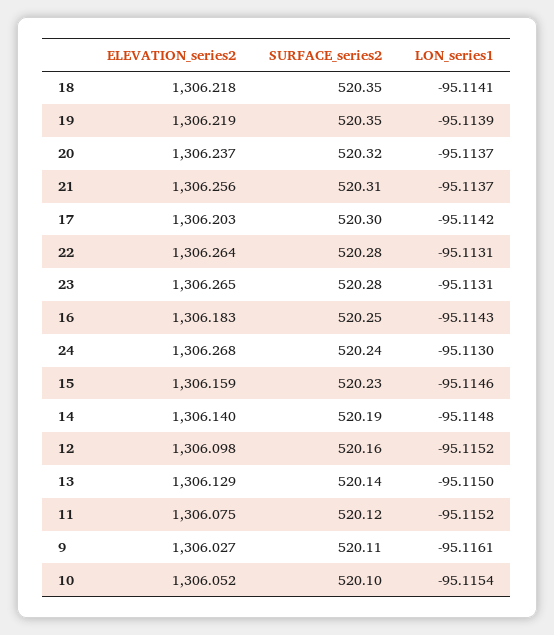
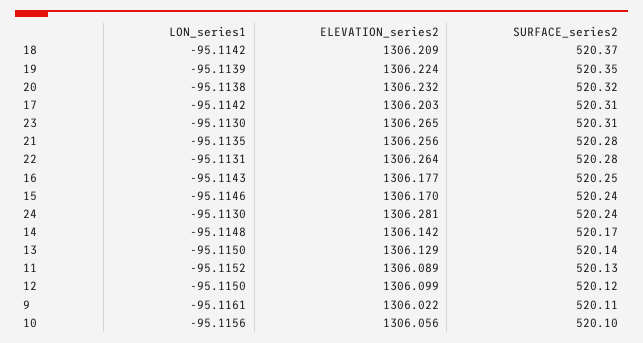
ELEVATION_series2, 18: 1306.218 -> 1306.209
SURFACE_series2, 18: 520.35 -> 520.37
LON_series1, 18: -95.1141 -> -95.1142
ELEVATION_series2, 19: 1306.219 -> 1306.224
ELEVATION_series2, 20: 1306.237 -> 1306.232
LON_series1, 20: -95.1137 -> -95.1138
SURFACE_series2, 21: 520.31 -> 520.28
LON_series1, 21: -95.1137 -> -95.1135
SURFACE_series2, 17: 520.3 -> 520.31
SURFACE_series2, 23: 520.28 -> 520.31
LON_series1, 23: -95.1131 -> -95.113
ELEVATION_series2, 16: 1306.183 -> 1306.177
ELEVATION_series2, 24: 1306.268 -> 1306.281
ELEVATION_series2, 15: 1306.159 -> 1306.17
SURFACE_series2, 15: 520.23 -> 520.24
ELEVATION_series2, 14: 1306.14 -> 1306.142
SURFACE_series2, 14: 520.19 -> 520.17
ELEVATION_series2, 12: 1306.098 -> 1306.099
SURFACE_series2, 12: 520.16 -> 520.12
LON_series1, 12: -95.1152 -> -95.115
ELEVATION_series2, 11: 1306.075 -> 1306.089
SURFACE_series2, 11: 520.12 -> 520.13
ELEVATION_series2, 9: 1306.027 -> 1306.022
ELEVATION_series2, 10: 1306.052 -> 1306.056
LON_series1, 10: -95.1154 -> -95.1156

